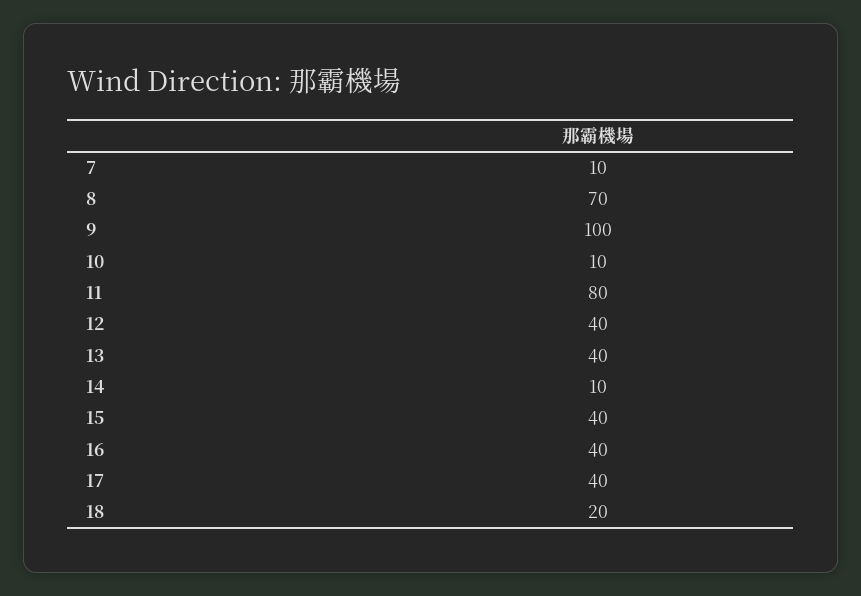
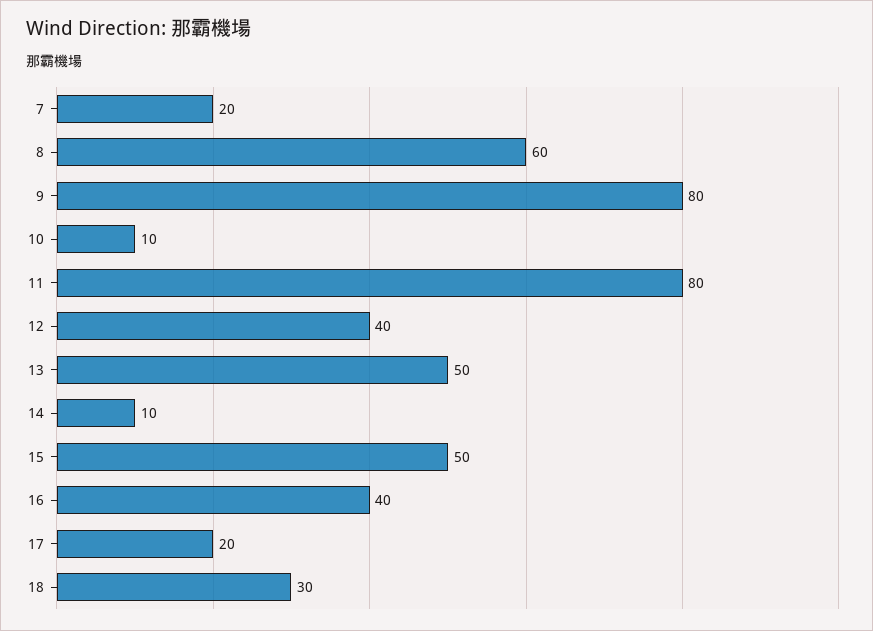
7: 10 -> 20
8: 70 -> 60
9: 100 -> 80
13: 40 -> 50
15: 40 -> 50
17: 40 -> 20
18: 20 -> 30

